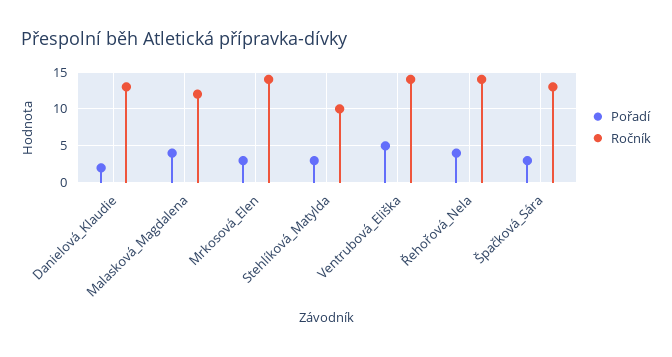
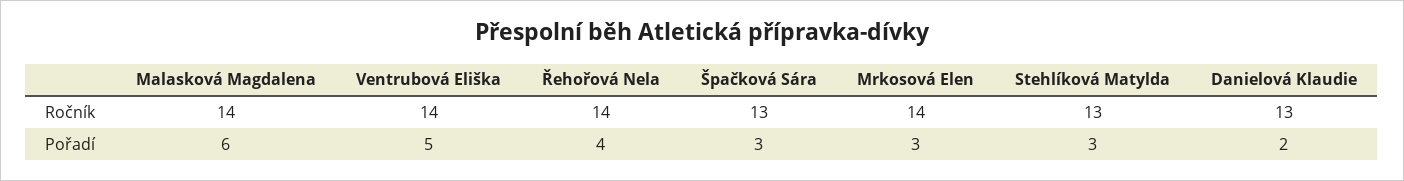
Pořadí, Malasková_Magdalena: 4 -> 6
Ročník, Malasková_Magdalena: 12 -> 14
Ročník, Stehlíková_Matylda: 10 -> 13

